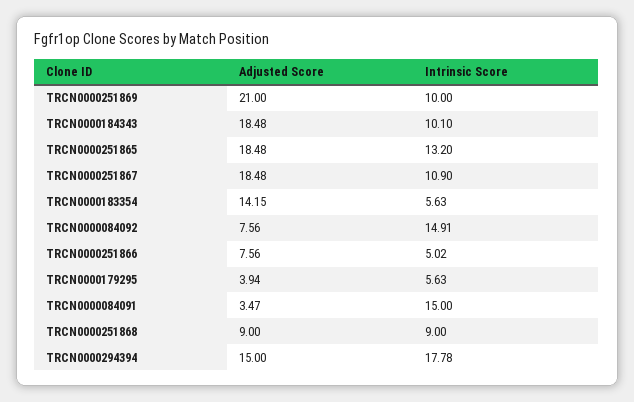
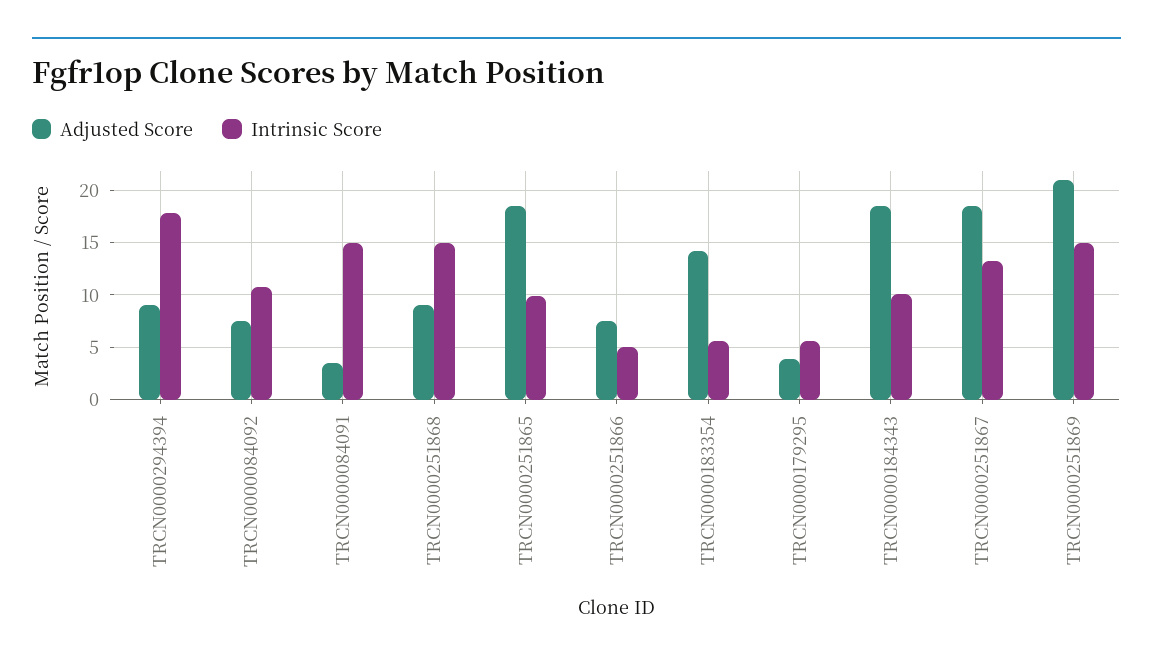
Intrinsic Score, TRCN0000251869: 10 -> 15
Intrinsic Score, TRCN0000251865: 13.2 -> 10
Intrinsic Score, TRCN0000251867: 10.9 -> 13
Intrinsic Score, TRCN0000084092: 14.91 -> 11
Intrinsic Score, TRCN0000251868: 9 -> 15
Adjusted Score, TRCN0000294394: 15 -> 9

